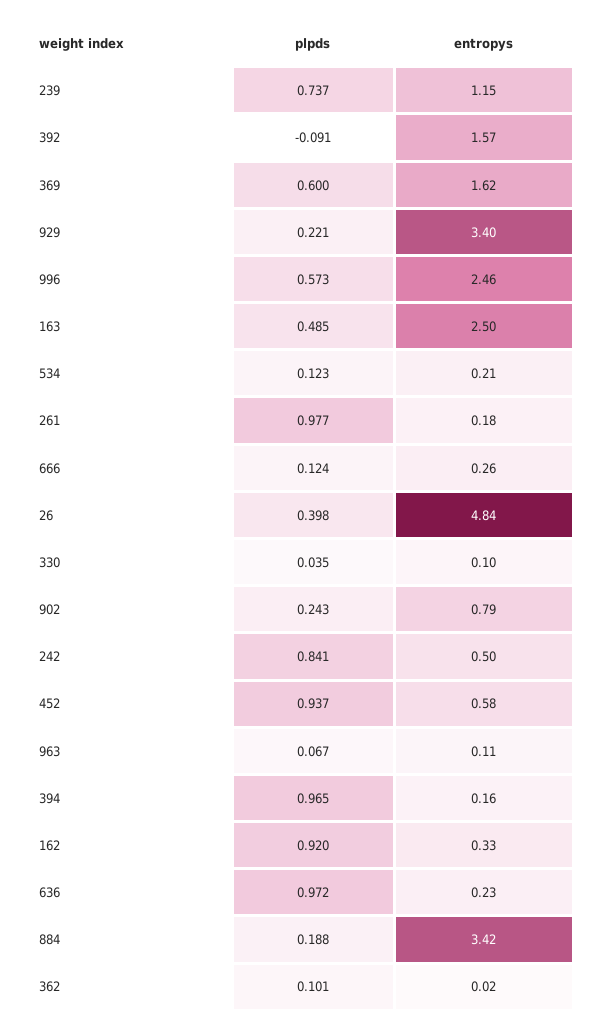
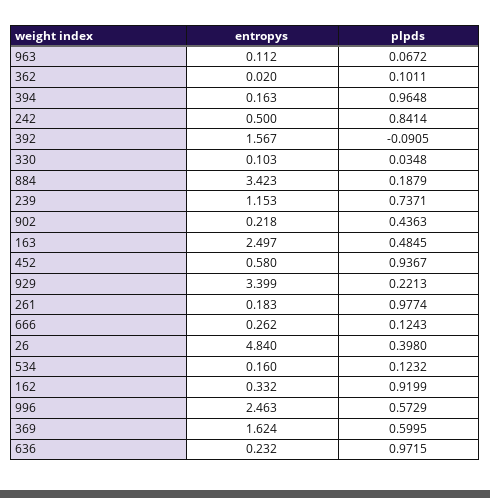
entropys, 534: 0.21 -> 0.16
plpds, 902: 0.243 -> 0.4363
entropys, 902: 0.79 -> 0.218

